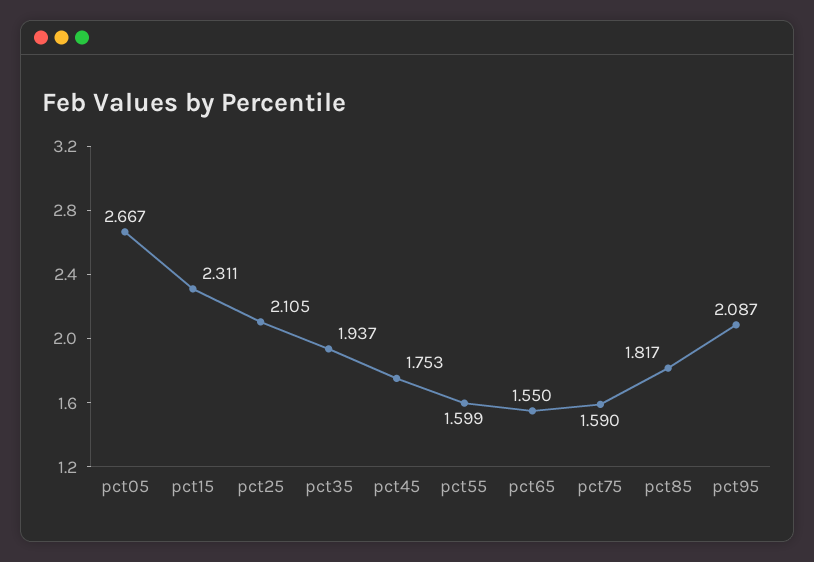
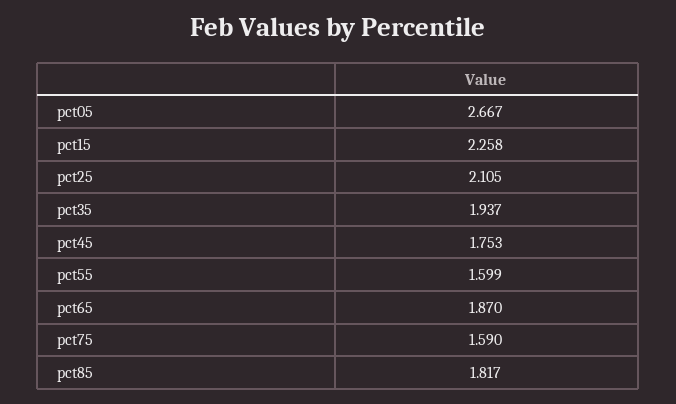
pct15: 2.311 -> 2.258
pct65: 1.55 -> 1.87
pct95: 2.087 -> none

